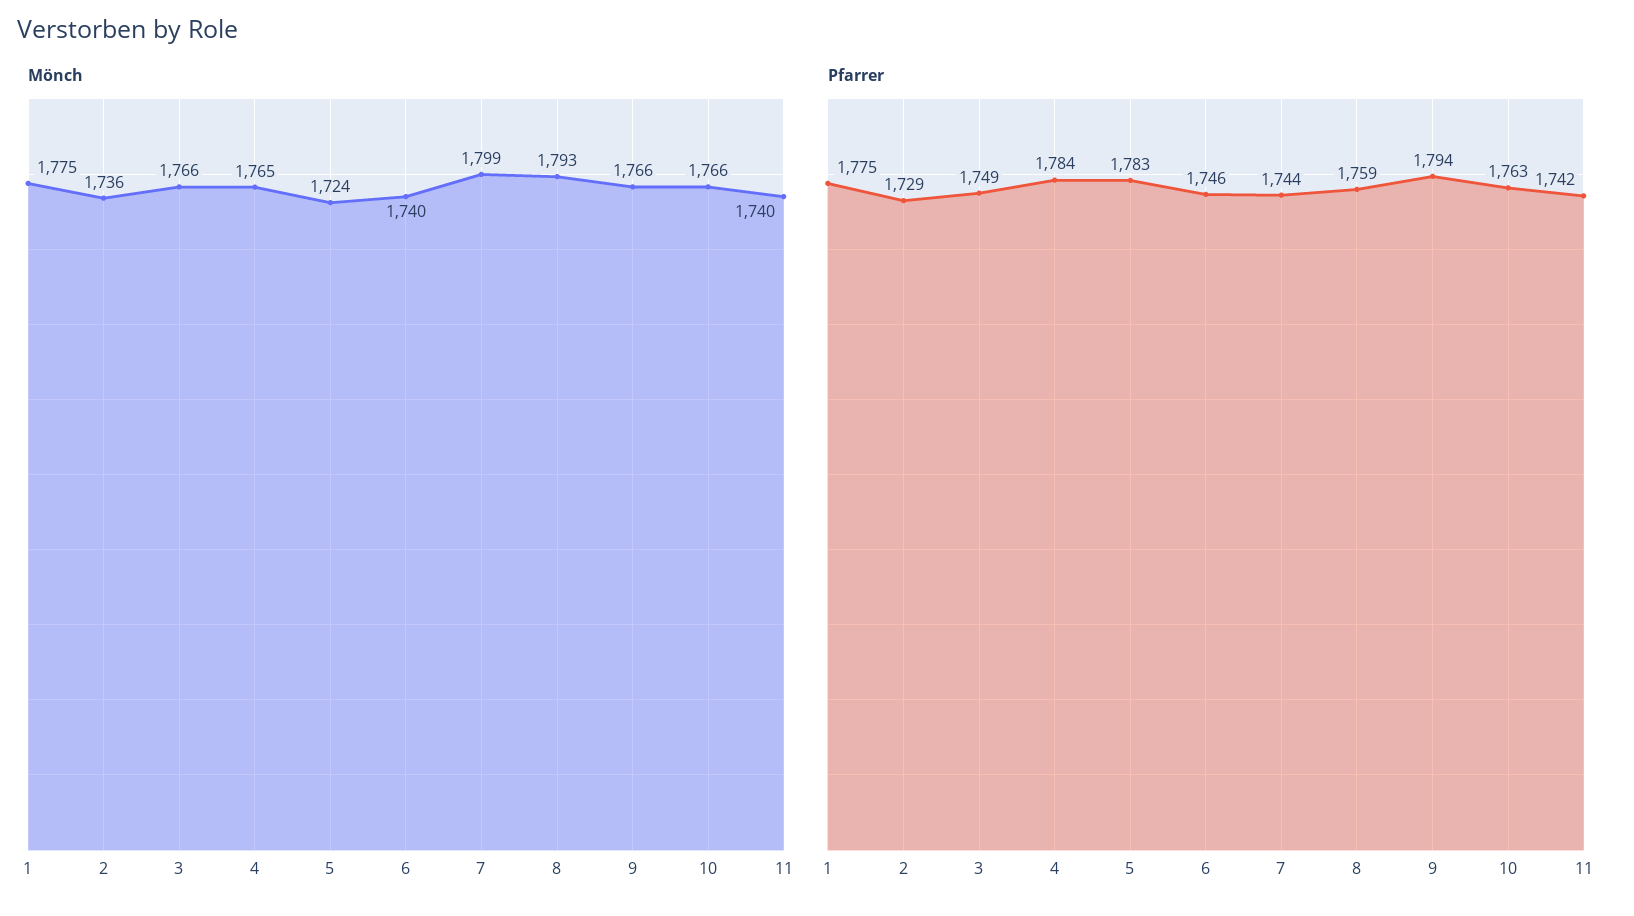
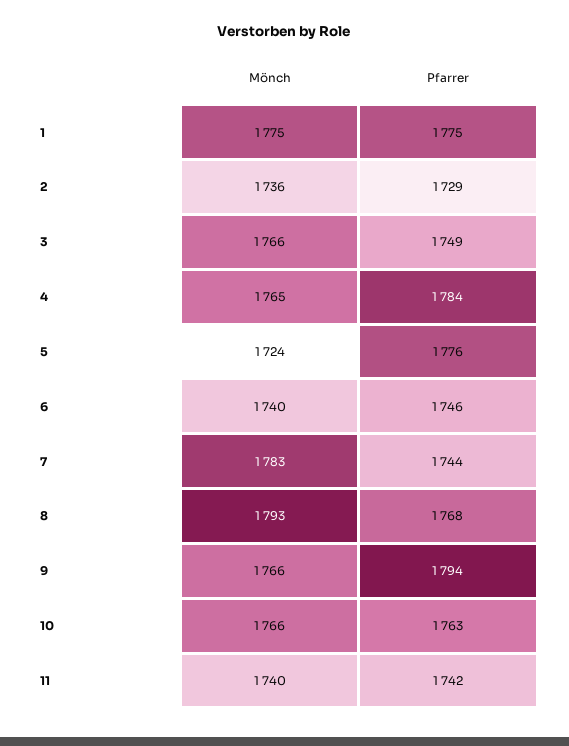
Mönch, 7: 1799 -> 1783
Pfarrer, 5: 1783 -> 1776
Pfarrer, 8: 1759 -> 1768

